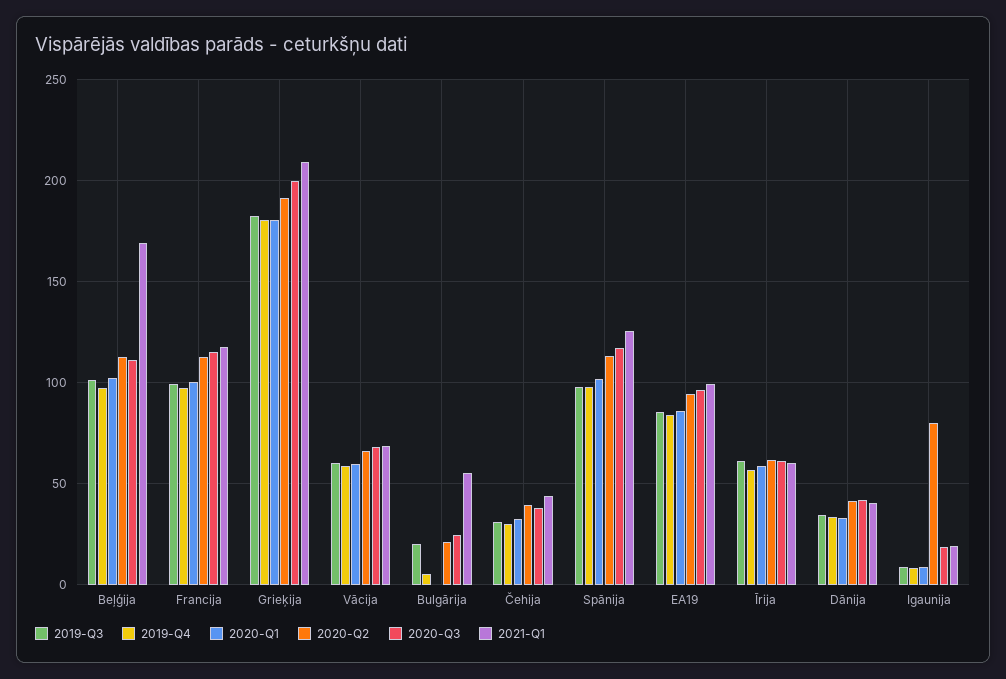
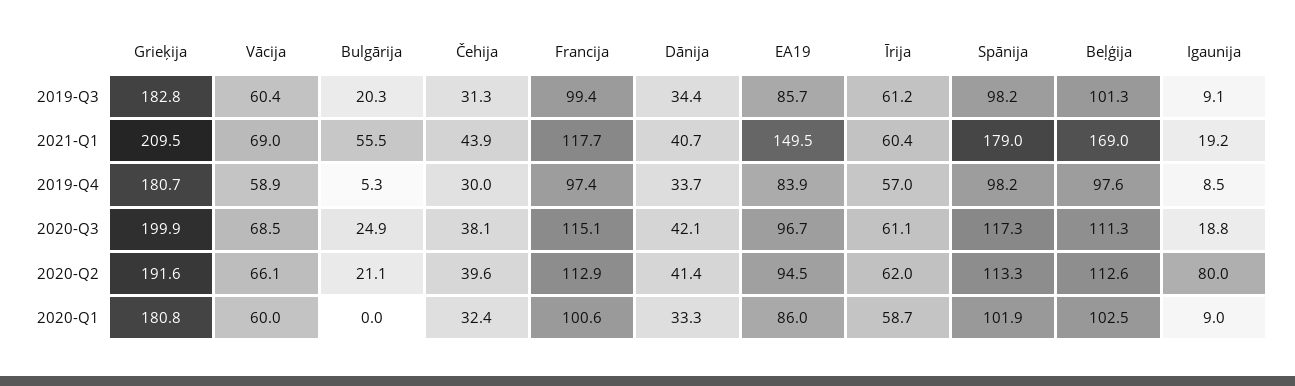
2021-Q1, Spānija: 125 -> 179
2021-Q1, EA19: 100 -> 149.5

